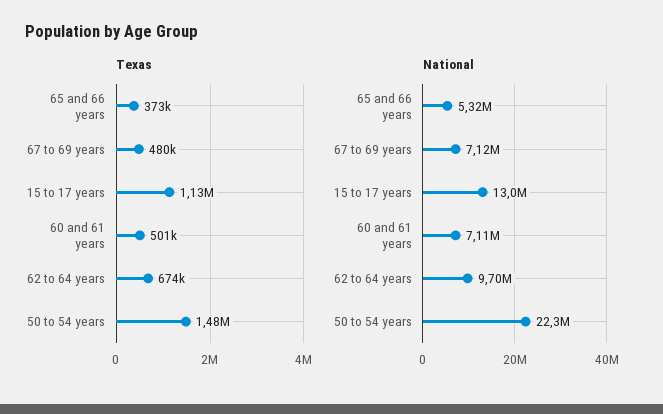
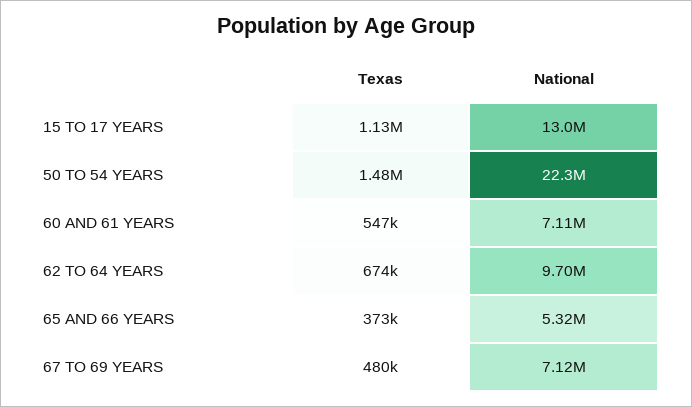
Texas, 60 and 61 years: 501000 -> 547000

